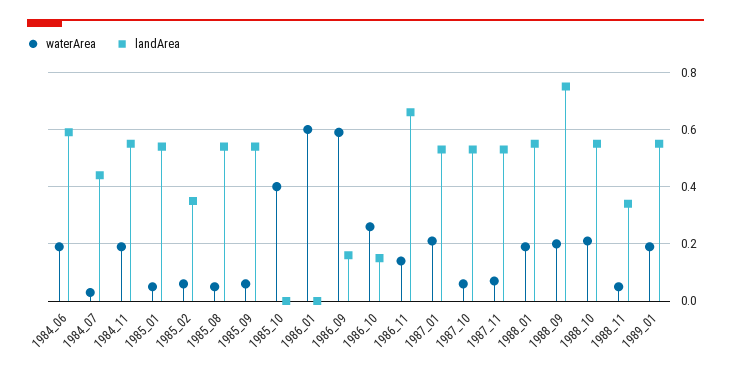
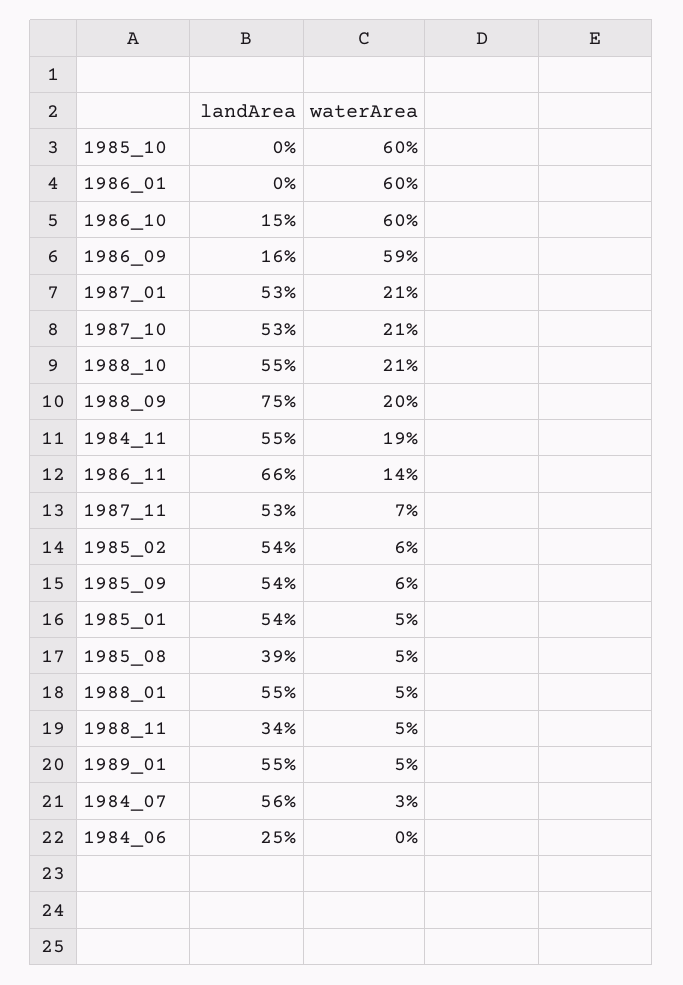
waterArea, 1984_06: 0.2 -> 0
landArea, 1984_06: 0.6 -> 0.25
landArea, 1984_07: 0.45 -> 0.56
landArea, 1985_02: 0.35 -> 0.54
landArea, 1985_08: 0.55 -> 0.39
waterArea, 1985_10: 0.4 -> 0.6
waterArea, 1986_10: 0.25 -> 0.6
waterArea, 1987_10: 0.05 -> 0.21
waterArea, 1988_01: 0.2 -> 0.05
waterArea, 1989_01: 0.2 -> 0.05

